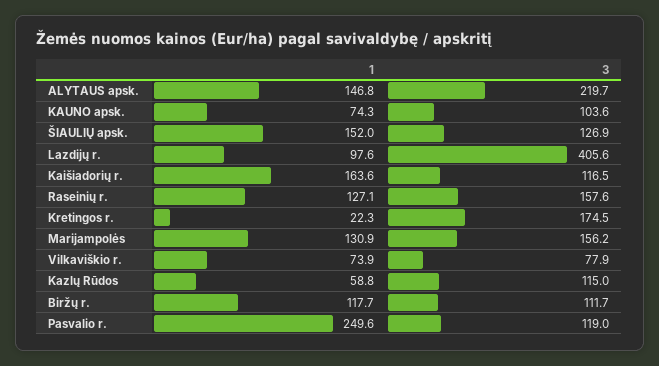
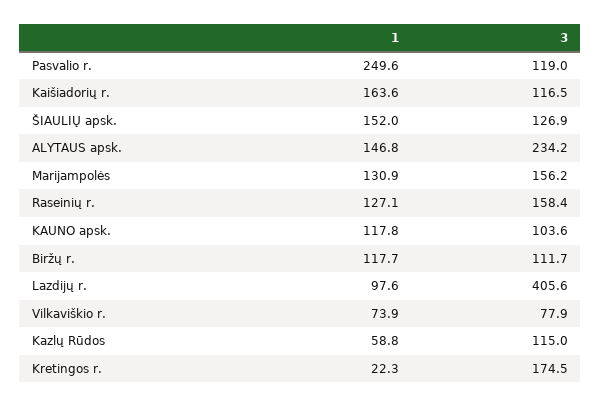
3, ALYTAUS apsk.: 219.7 -> 234.2
1, KAUNO apsk.: 74.3 -> 117.8
3, Raseinių r.: 157.6 -> 158.4

